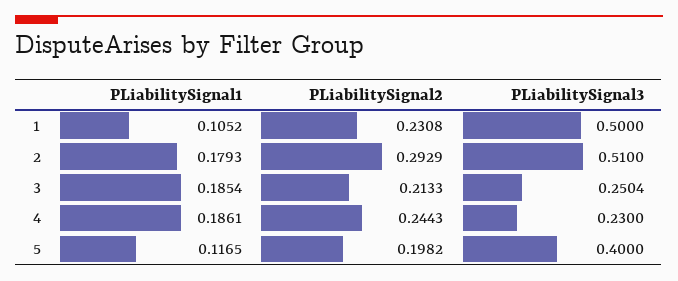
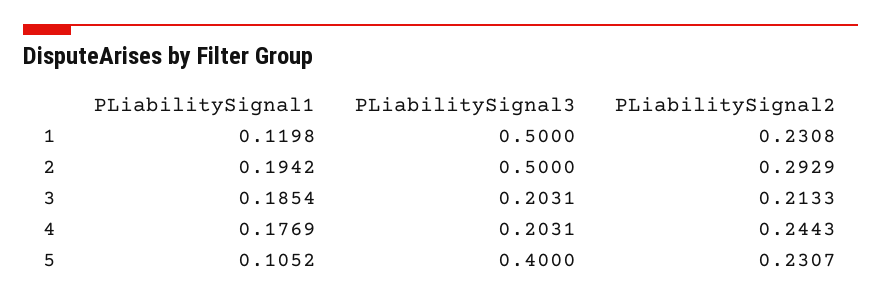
PLiabilitySignal1, 1: 0.1052 -> 0.1198
PLiabilitySignal1, 2: 0.1793 -> 0.1942
PLiabilitySignal3, 2: 0.51 -> 0.5
PLiabilitySignal3, 3: 0.2504 -> 0.2031
PLiabilitySignal1, 4: 0.1861 -> 0.1769
PLiabilitySignal3, 4: 0.23 -> 0.2031
PLiabilitySignal1, 5: 0.1165 -> 0.1052
PLiabilitySignal2, 5: 0.1982 -> 0.2307

